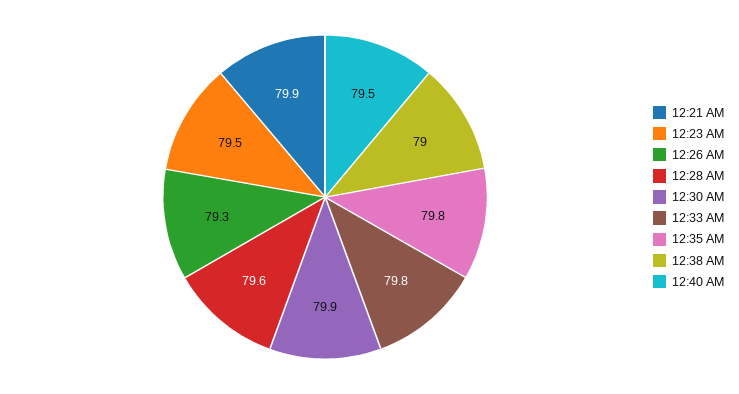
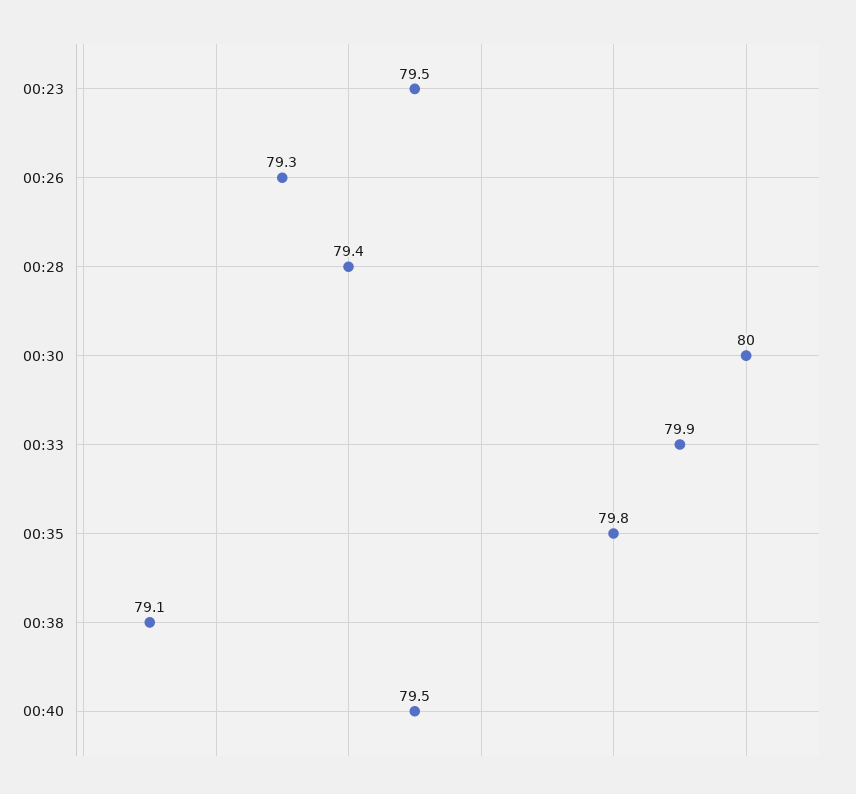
12:21 AM: 79.9 -> none
12:28 AM: 79.6 -> 79.4
12:30 AM: 79.9 -> 80
12:33 AM: 79.8 -> 79.9
12:38 AM: 79 -> 79.1

